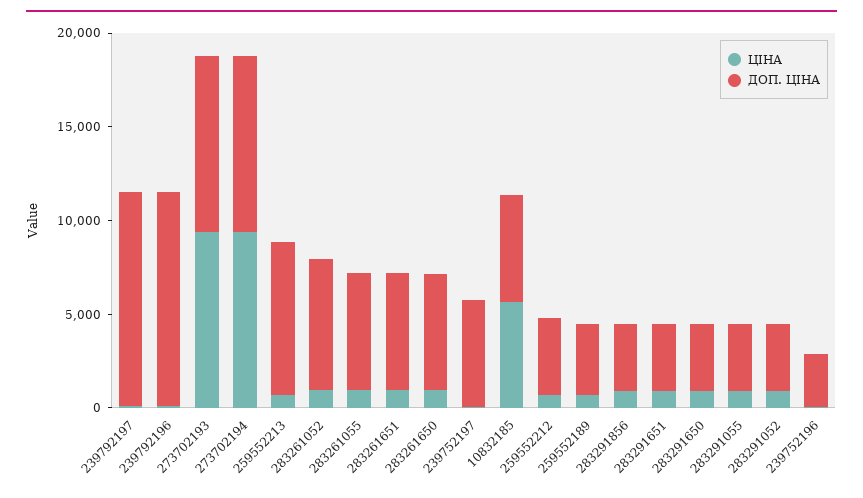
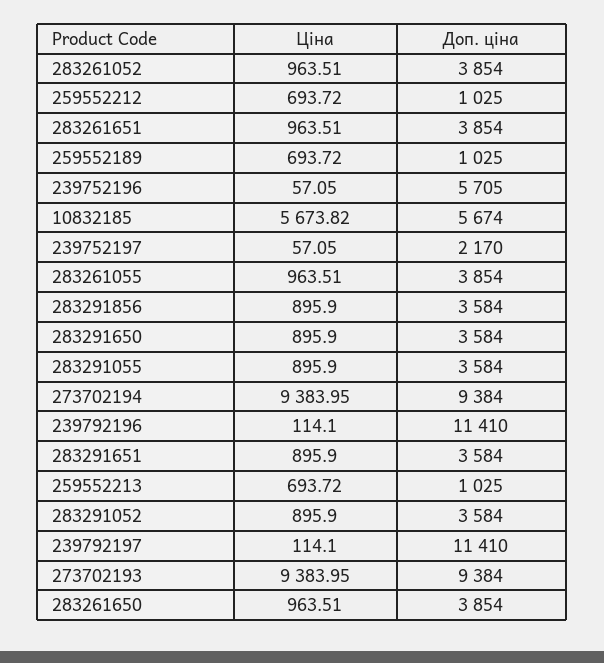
ДОП. ЦІНА, 259552213: 8000 -> 1025
ДОП. ЦІНА, 283261052: 7000 -> 3854
ДОП. ЦІНА, 283261055: 6000 -> 3854
ДОП. ЦІНА, 283261651: 6000 -> 3854
ДОП. ЦІНА, 283261650: 6000 -> 3854
ДОП. ЦІНА, 239752197: 6000 -> 2170
ДОП. ЦІНА, 259552212: 4000 -> 1025
ДОП. ЦІНА, 259552189: 4000 -> 1025
ДОП. ЦІНА, 239752196: 3000 -> 5705

